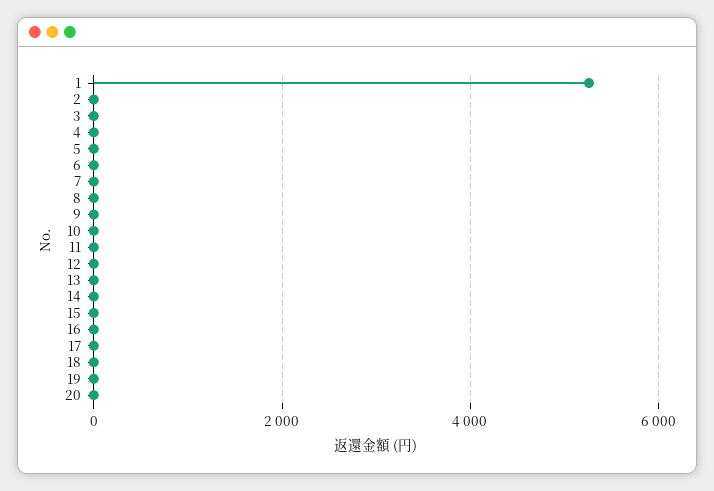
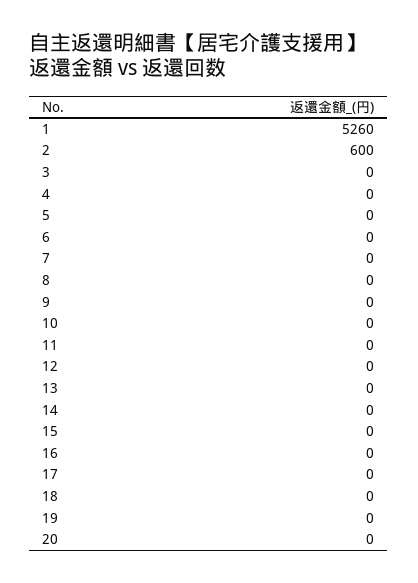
2: 0 -> 600

